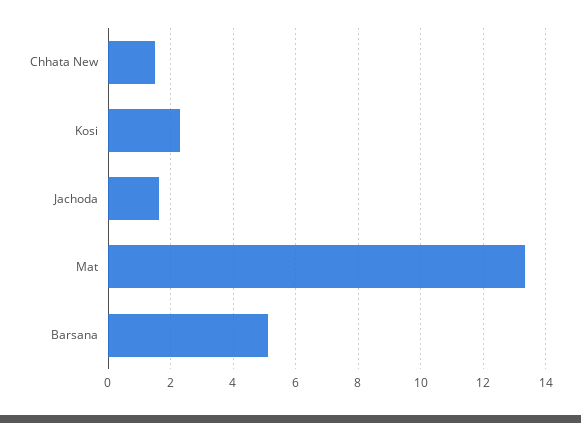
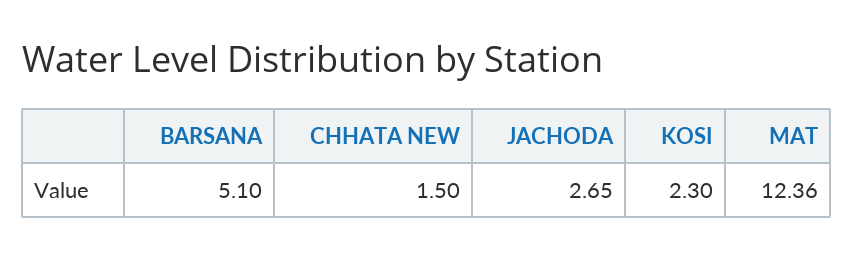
Jachoda: 1.6 -> 2.65
Mat: 13.4 -> 12.36

